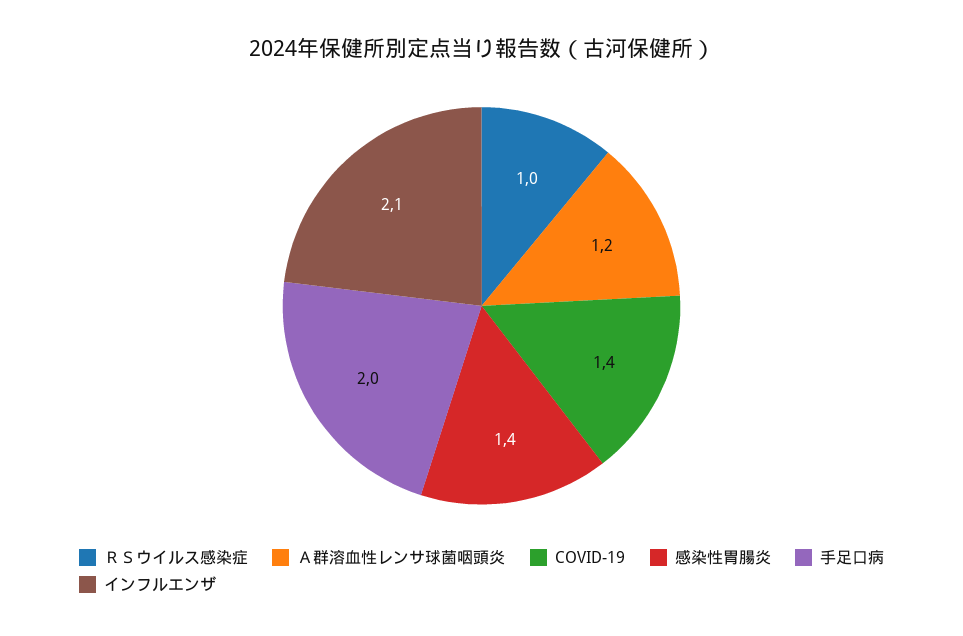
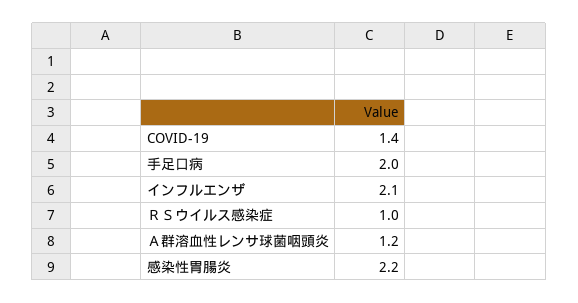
感染性胃腸炎: 1.4 -> 2.2

